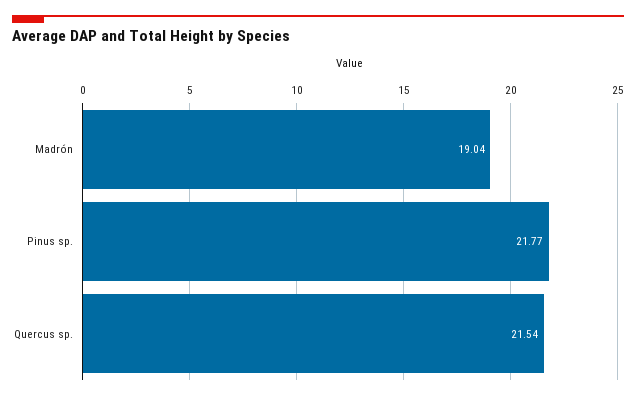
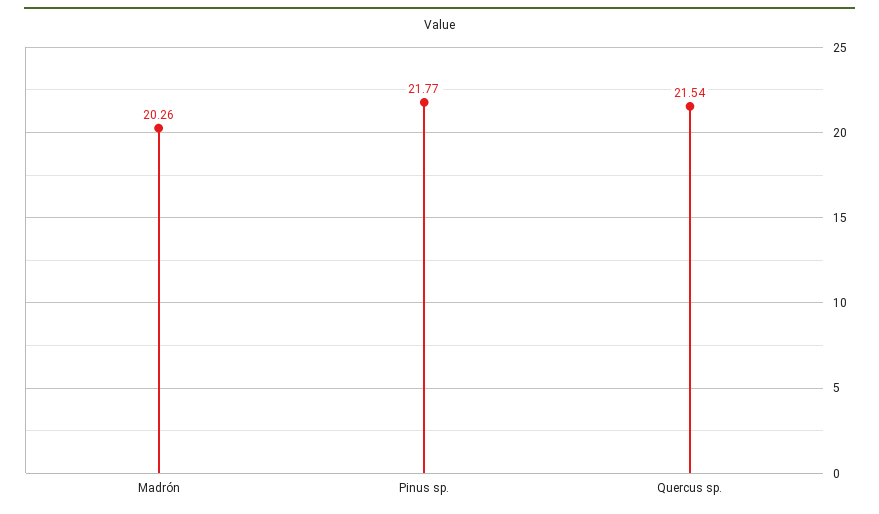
Madrón: 19.04 -> 20.26

